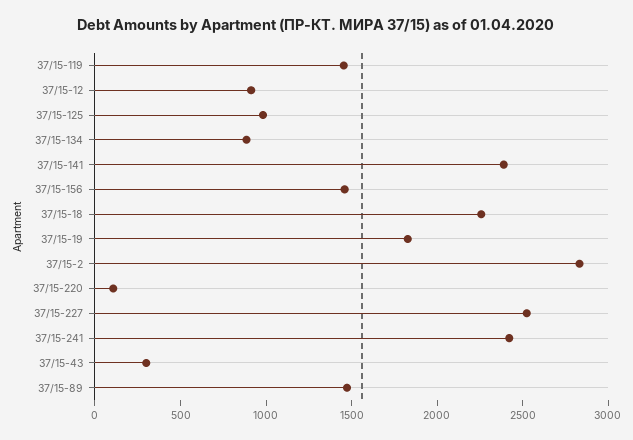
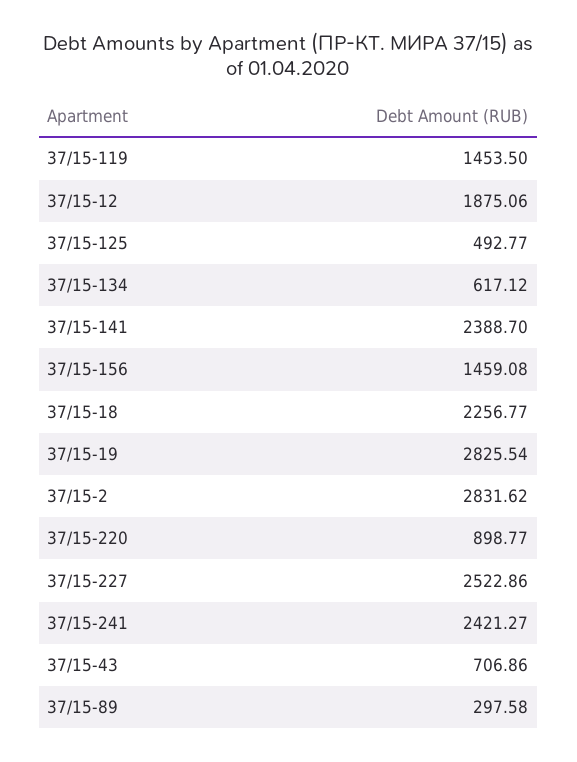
37/15-12: 900 -> 1875.06
37/15-125: 1000 -> 492.77
37/15-134: 900 -> 617.12
37/15-19: 1800 -> 2825.54
37/15-220: 100 -> 898.77
37/15-43: 300 -> 706.86
37/15-89: 1500 -> 297.58

